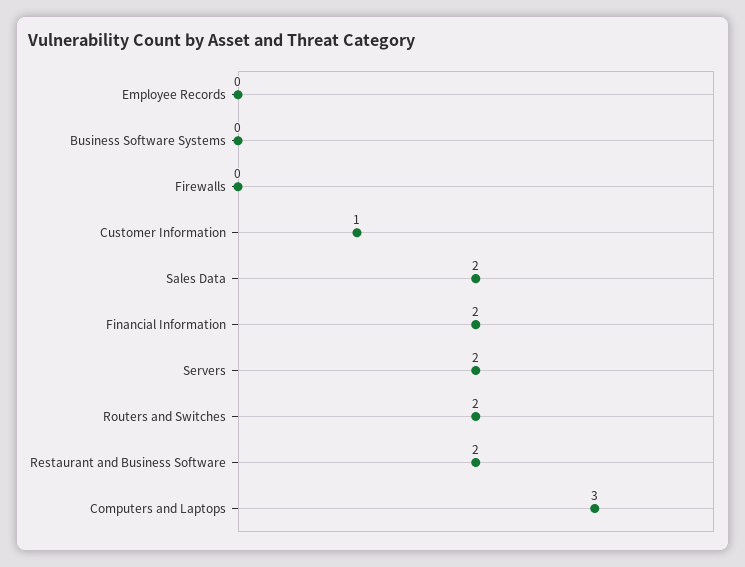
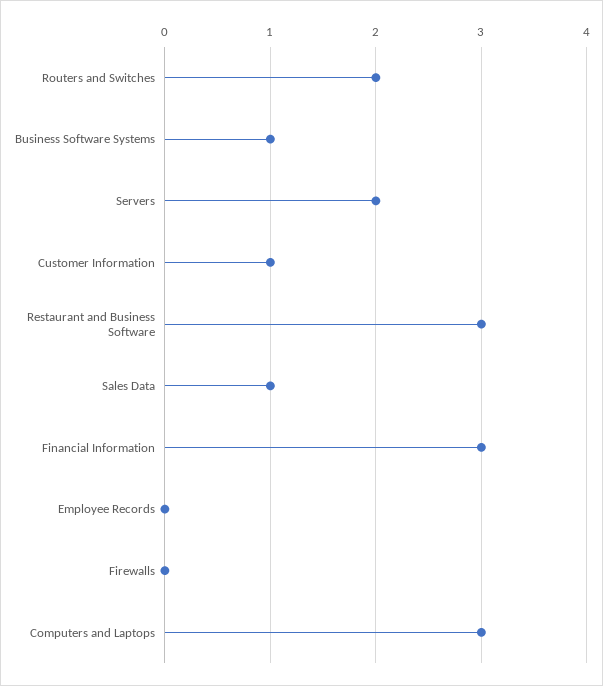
Business Software Systems: 0 -> 1
Sales Data: 2 -> 1
Financial Information: 2 -> 3
Restaurant and Business Software: 2 -> 3

